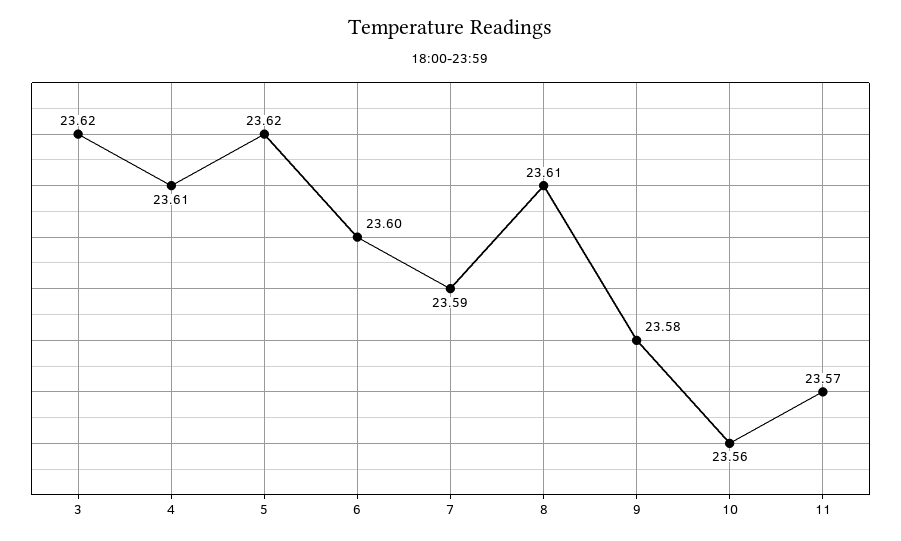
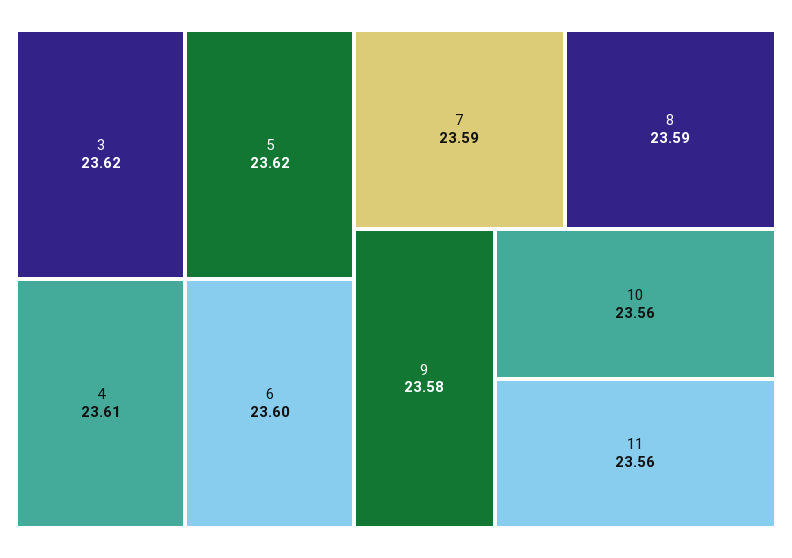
8: 23.61 -> 23.59
11: 23.57 -> 23.56

